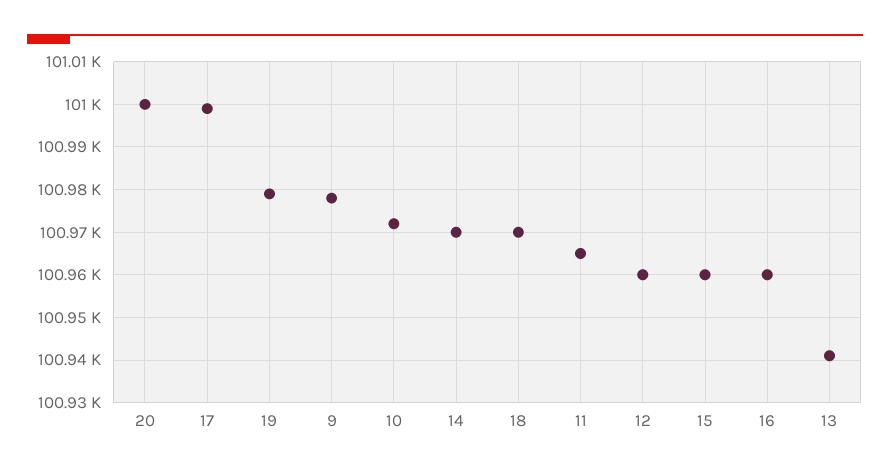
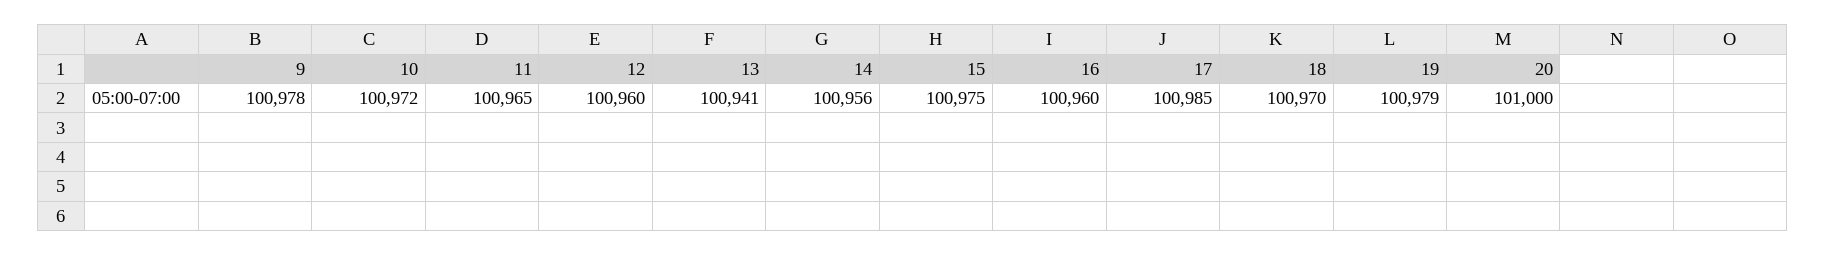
17: 101000 -> 100985
14: 100970 -> 100956
15: 100960 -> 100975

